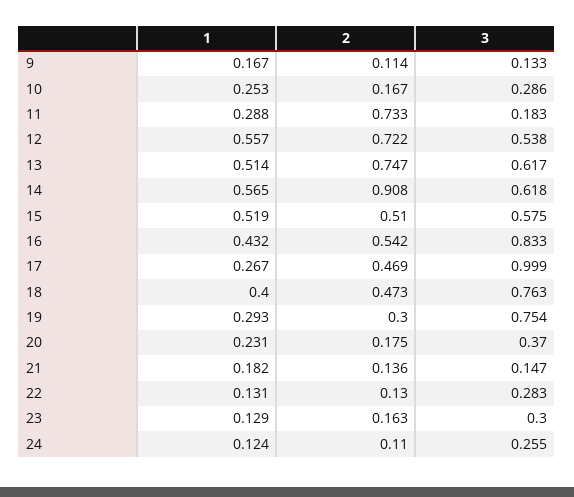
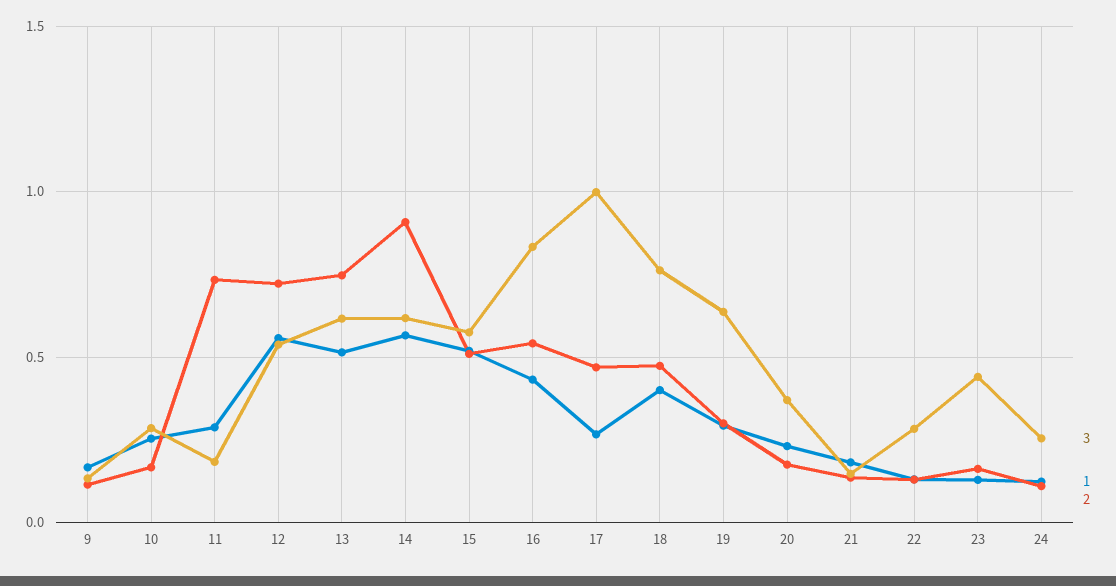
3, 19: 0.754 -> 0.65
3, 23: 0.3 -> 0.45

